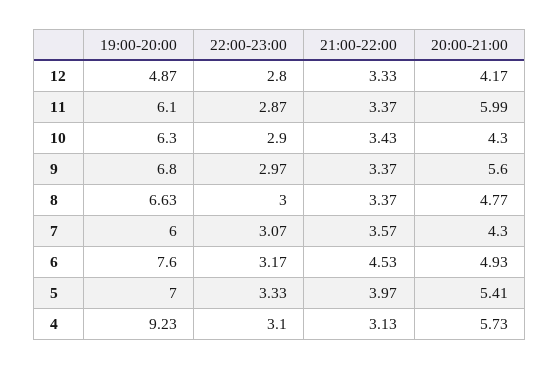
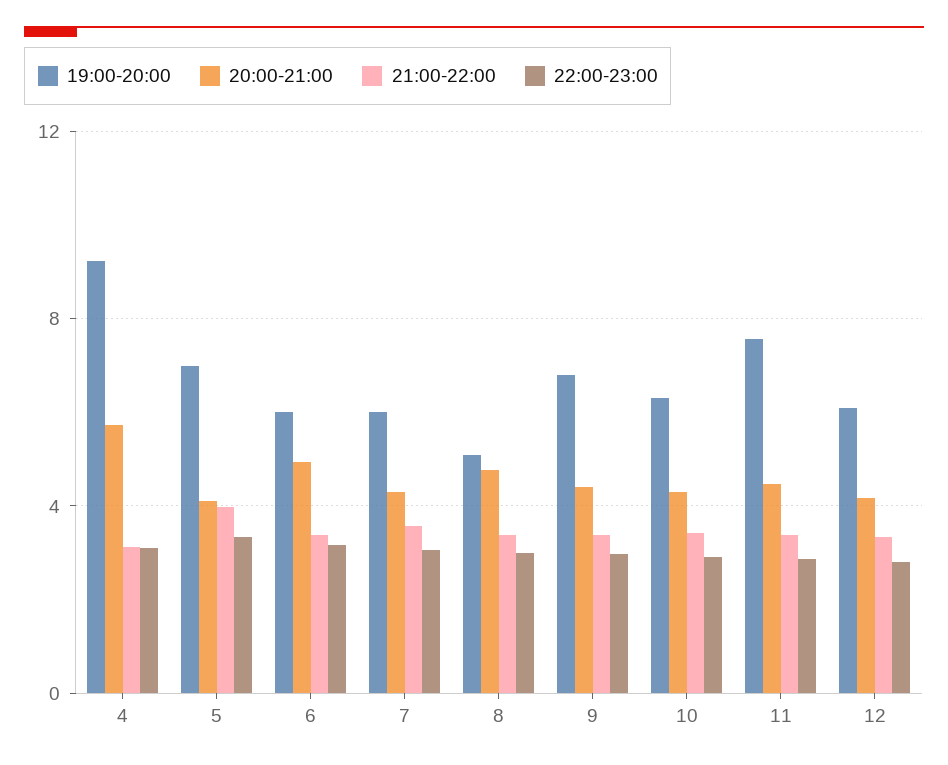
19:00-20:00, 12: 4.87 -> 6
19:00-20:00, 11: 6.1 -> 7.5
20:00-21:00, 11: 5.99 -> 4.5
20:00-21:00, 9: 5.6 -> 4.5
19:00-20:00, 8: 6.63 -> 5
19:00-20:00, 6: 7.6 -> 6
21:00-22:00, 6: 4.53 -> 3.5
20:00-21:00, 5: 5.41 -> 4

